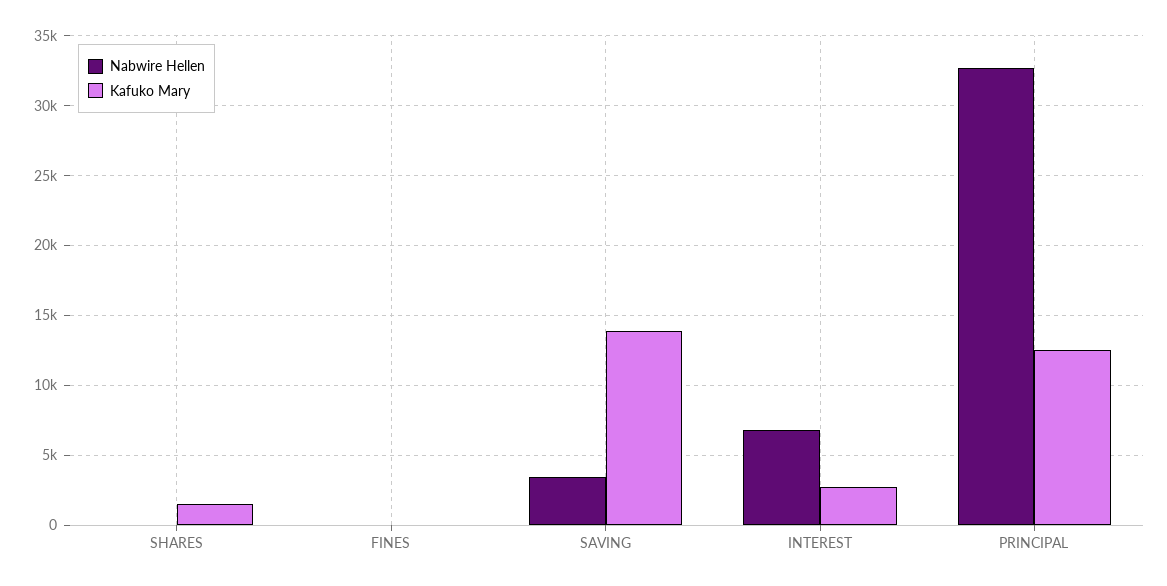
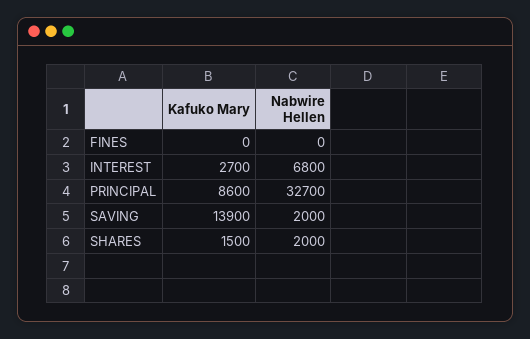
Nabwire Hellen, SHARES: 0 -> 2000
Nabwire Hellen, SAVING: 3500 -> 2000
Kafuko Mary, PRINCIPAL: 12500 -> 8600

